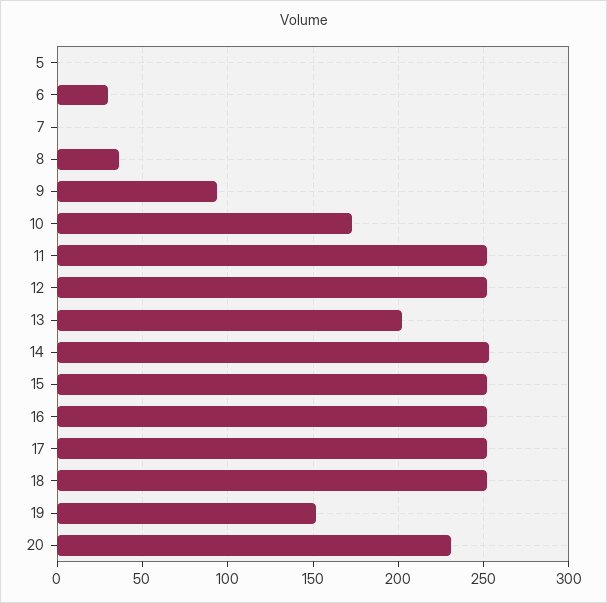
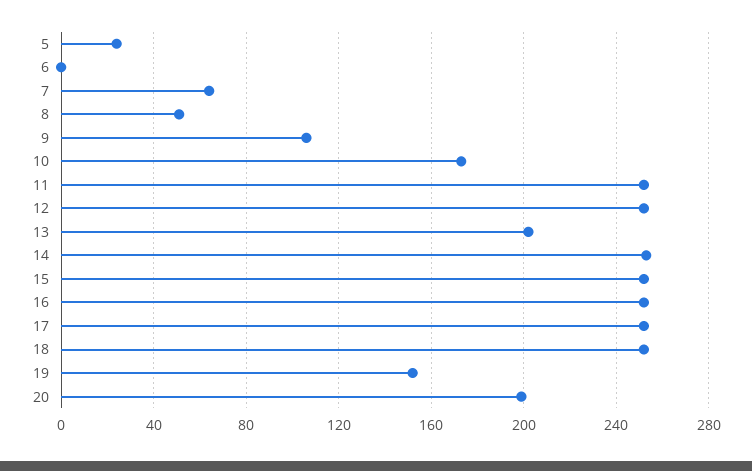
5: 0 -> 25
6: 30 -> 0
7: 0 -> 65
8: 35 -> 50
9: 95 -> 105
20: 230 -> 200

